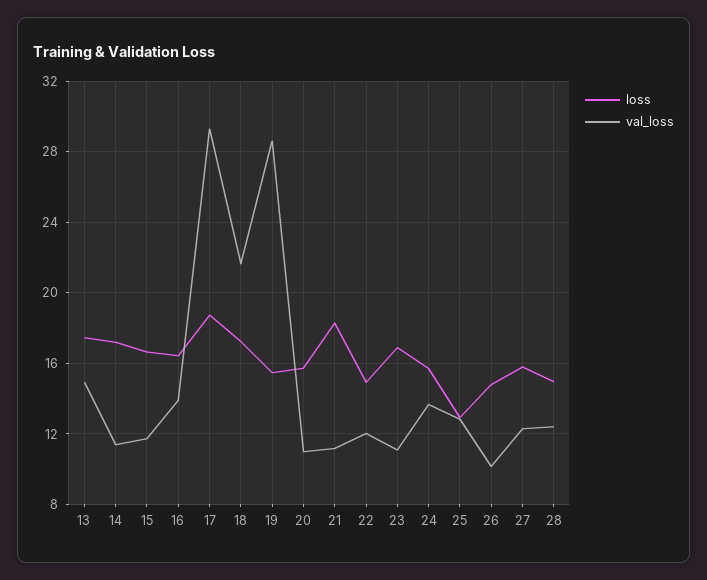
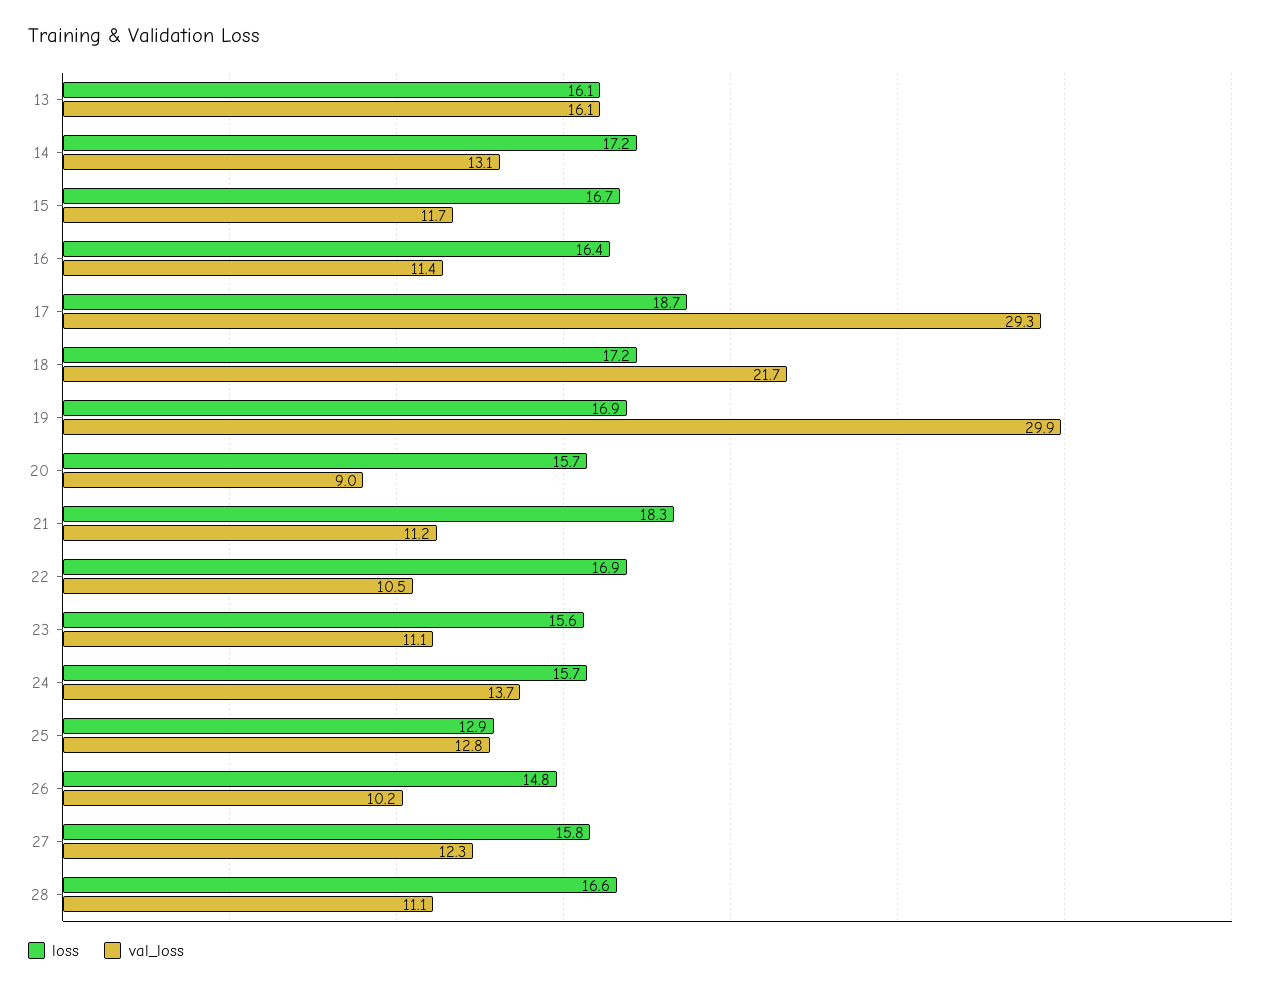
loss, 13: 17.5 -> 16.1
val_loss, 13: 15 -> 16.1
val_loss, 14: 11.5 -> 13.1
val_loss, 16: 14 -> 11.4
loss, 19: 15.5 -> 16.9
val_loss, 19: 28.5 -> 29.9
val_loss, 20: 11 -> 9
loss, 22: 15 -> 16.9
val_loss, 22: 12 -> 10.5
loss, 23: 17 -> 15.6
loss, 28: 15 -> 16.6
val_loss, 28: 12.5 -> 11.1

